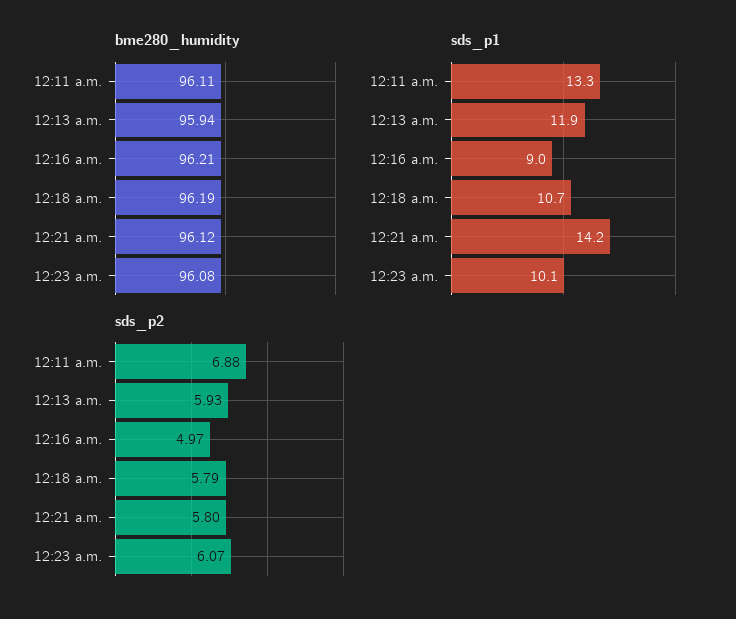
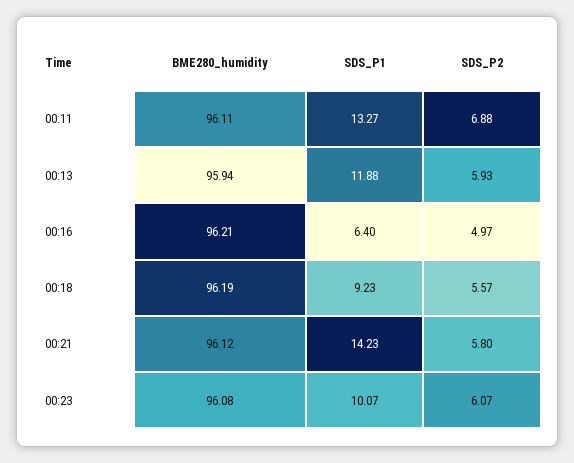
sds_p1, 12:16 a.m.: 9 -> 6.4
sds_p1, 12:18 a.m.: 10.7 -> 9.23
sds_p2, 12:18 a.m.: 5.79 -> 5.57

